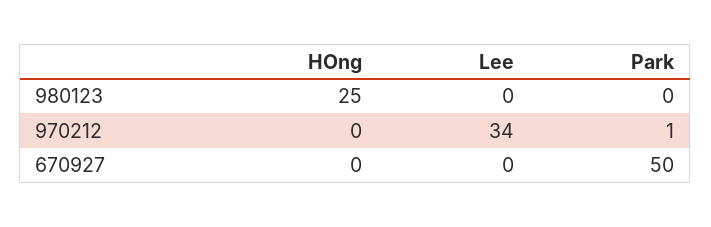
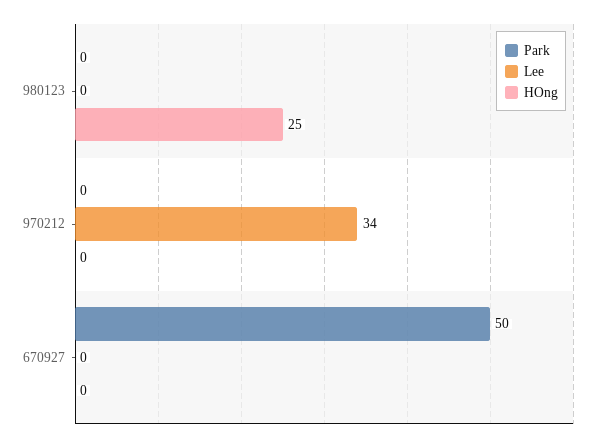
Park, 970212: 1 -> 0

